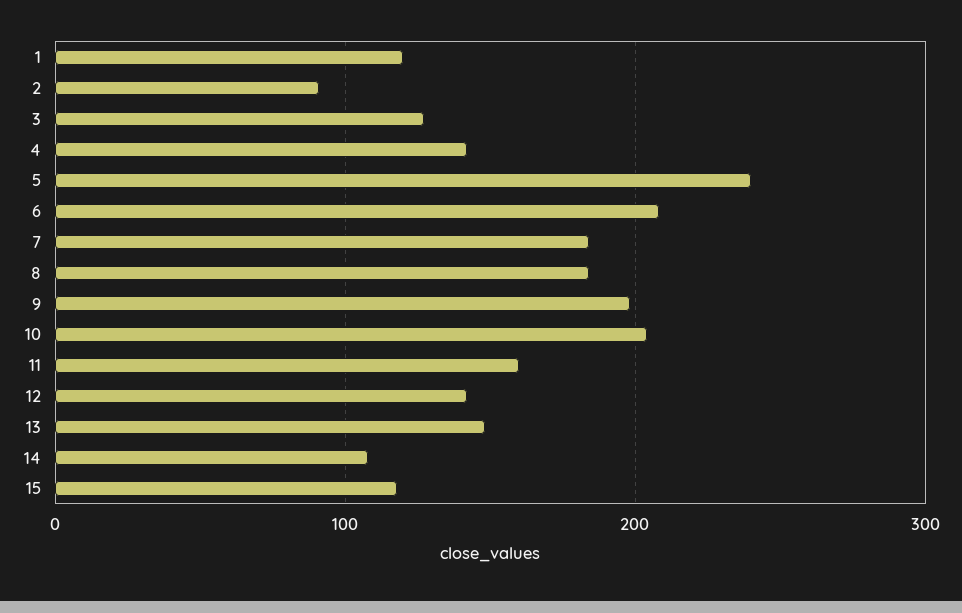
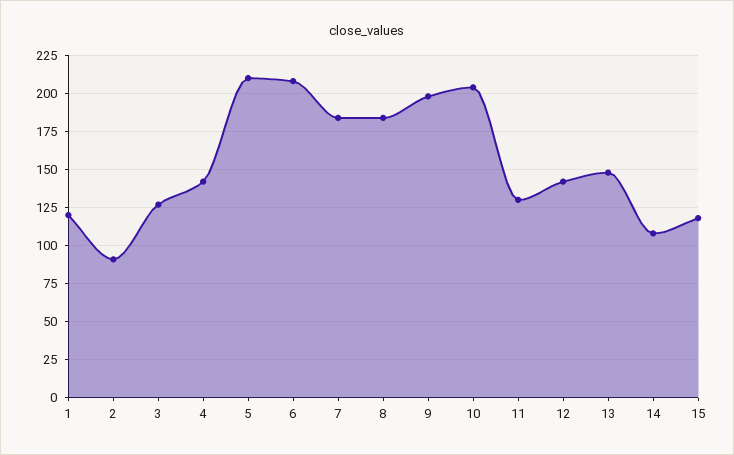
5: 240 -> 210
11: 160 -> 130

